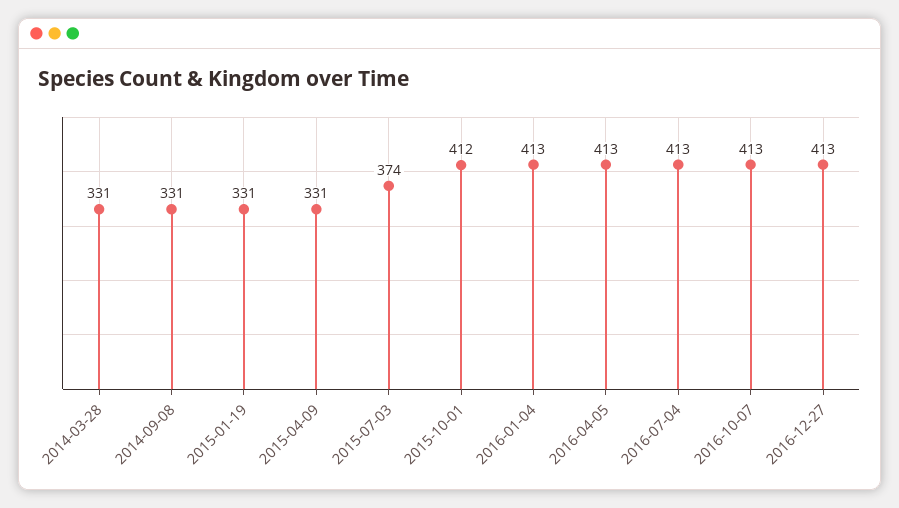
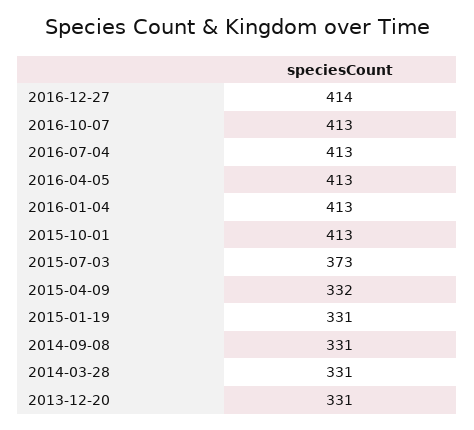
2015-04-09: 331 -> 332
2015-07-03: 374 -> 373
2015-10-01: 412 -> 413
2016-12-27: 413 -> 414
2013-12-20: none -> 331

